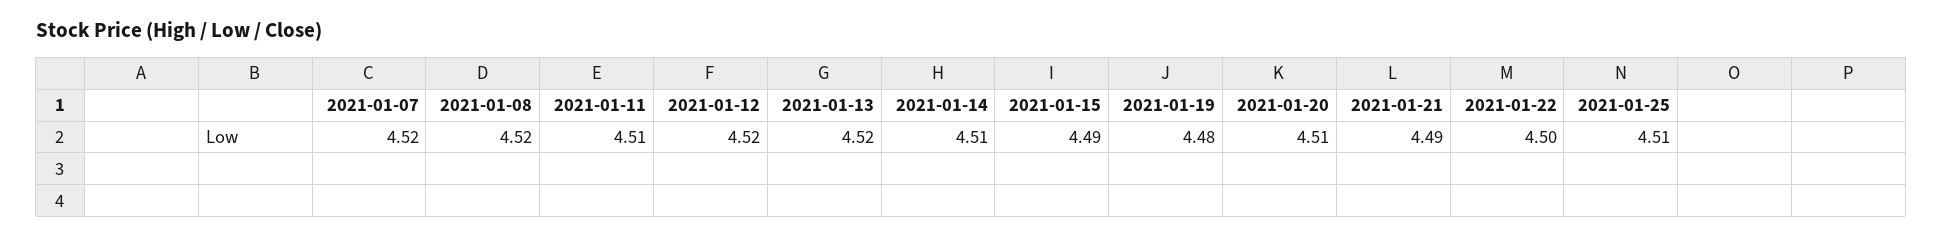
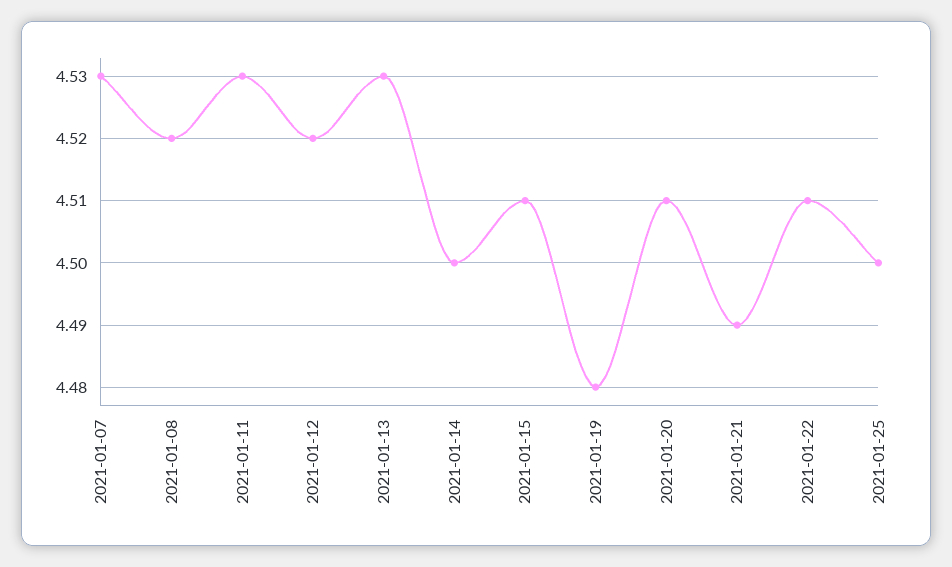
2021-01-07: 4.52 -> 4.53
2021-01-11: 4.51 -> 4.53
2021-01-13: 4.52 -> 4.53
2021-01-14: 4.51 -> 4.5
2021-01-15: 4.49 -> 4.51
2021-01-22: 4.5 -> 4.51
2021-01-25: 4.51 -> 4.5

